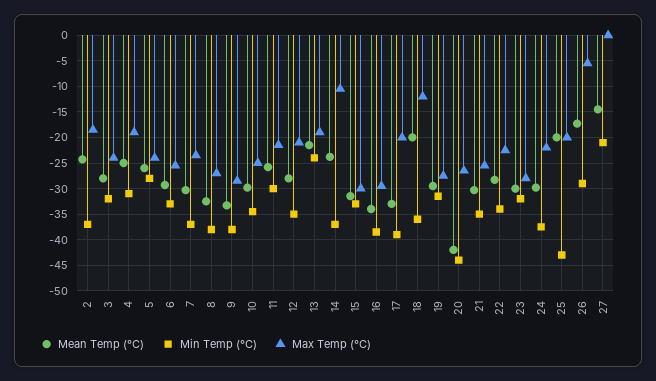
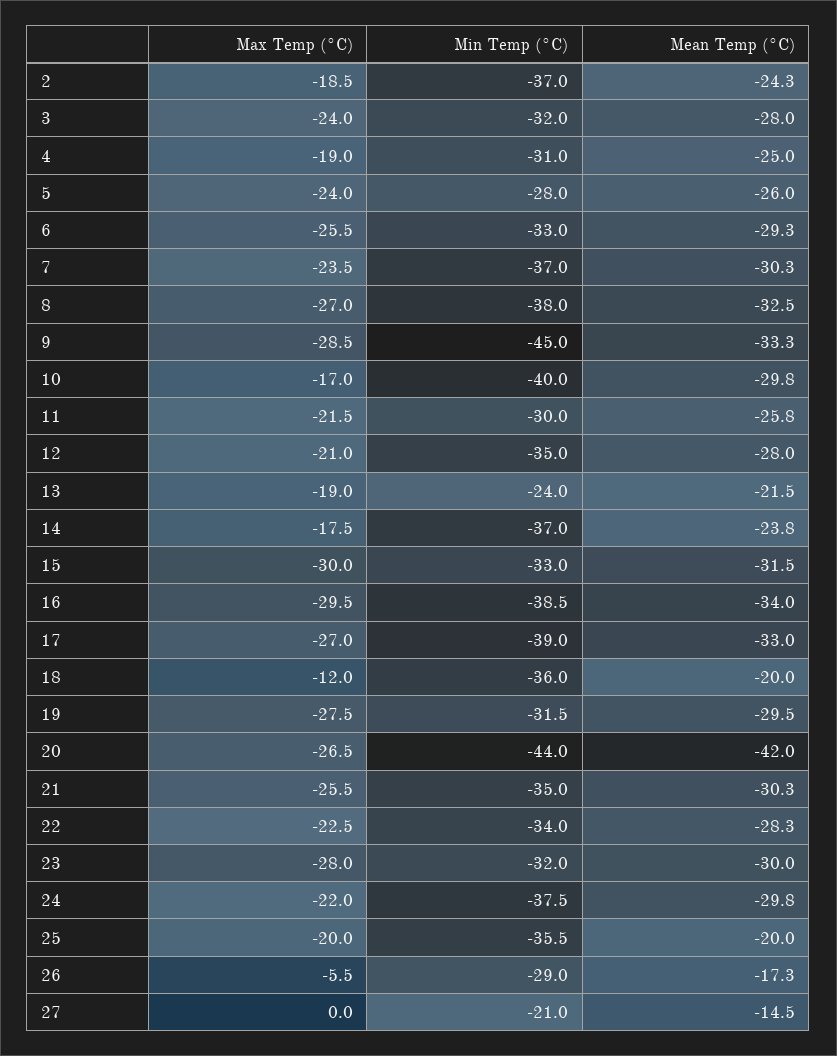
Min Temp (°C), 9: -37.5 -> -45
Min Temp (°C), 10: -35 -> -40
Max Temp (°C), 10: -25 -> -17
Max Temp (°C), 14: -10 -> -17.5
Max Temp (°C), 17: -20 -> -27
Min Temp (°C), 25: -42.5 -> -35.5

